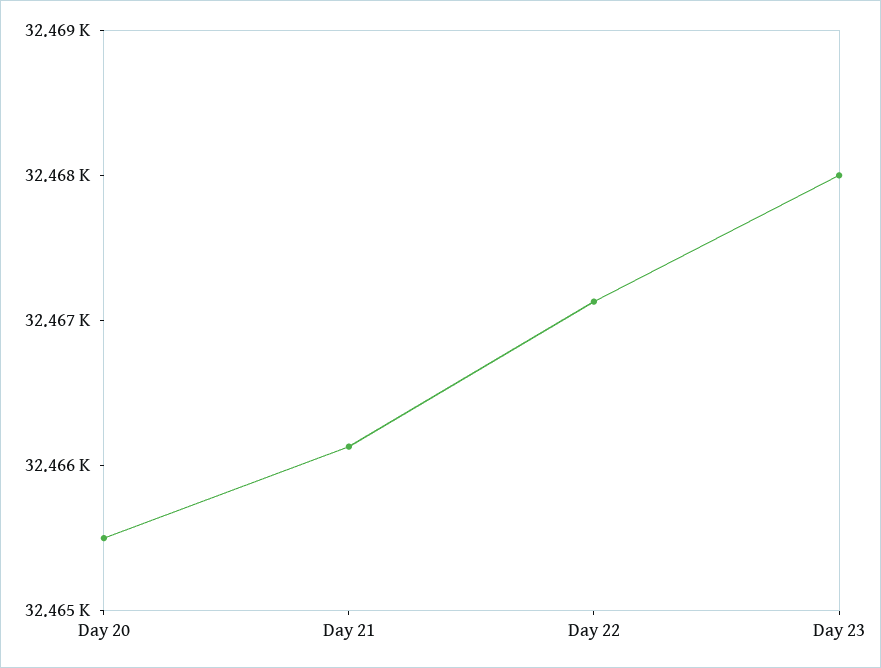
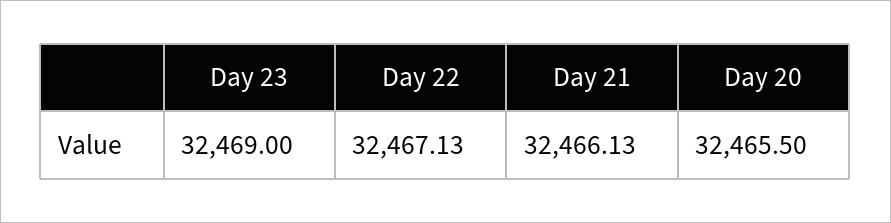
Day 23: 32468 -> 32469

